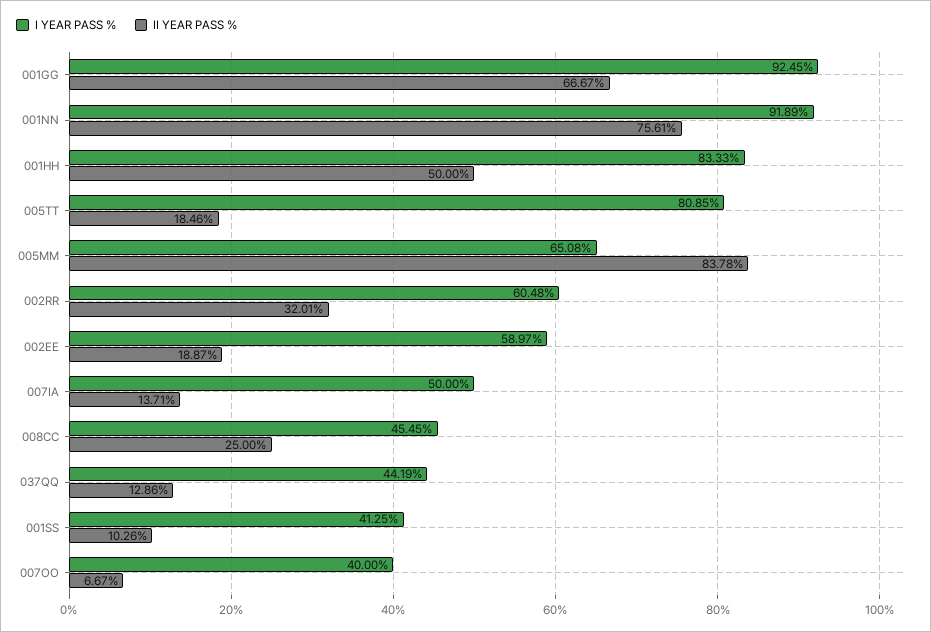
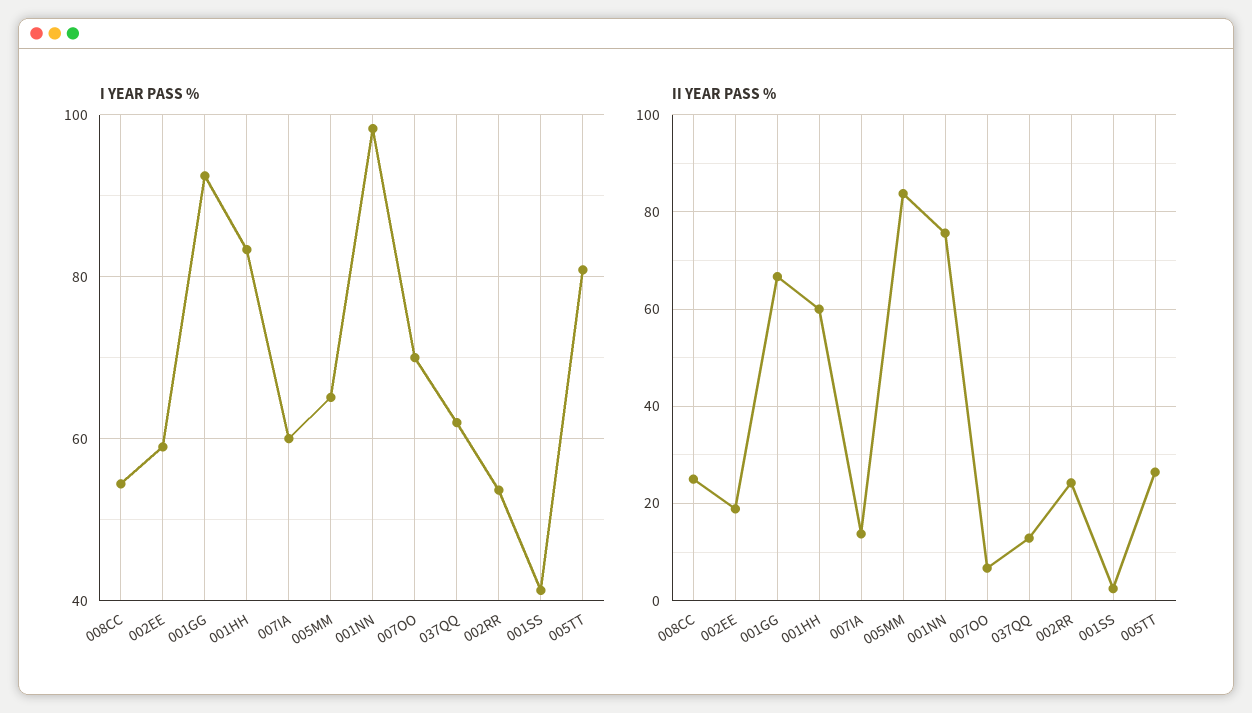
I YEAR PASS %, 001NN: 91.89 -> 98
II YEAR PASS %, 001HH: 50 -> 60
II YEAR PASS %, 005TT: 18.46 -> 26
I YEAR PASS %, 002RR: 60.48 -> 54
II YEAR PASS %, 002RR: 32.01 -> 24
I YEAR PASS %, 007IA: 50 -> 60
I YEAR PASS %, 008CC: 45.45 -> 54
I YEAR PASS %, 037QQ: 44.19 -> 62
II YEAR PASS %, 001SS: 10.26 -> 2
I YEAR PASS %, 007OO: 40 -> 70

